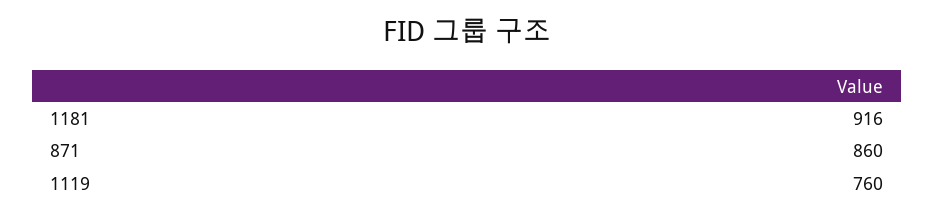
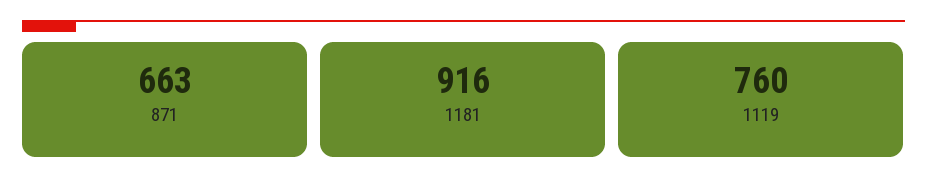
871: 860 -> 663

